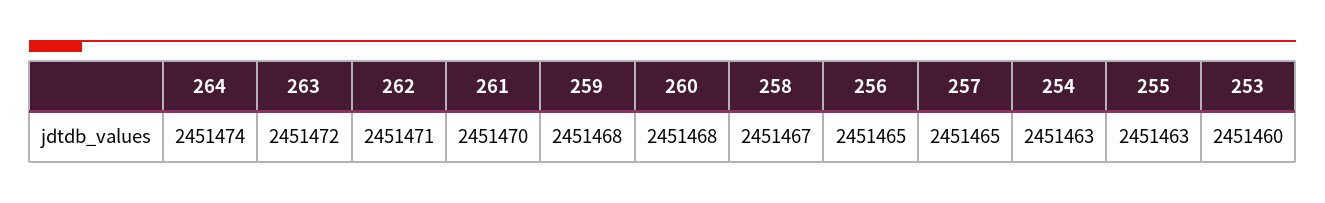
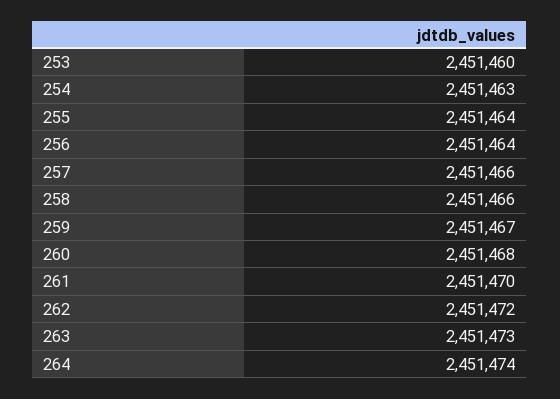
263: 2451472 -> 2451473
262: 2451471 -> 2451472
259: 2451468 -> 2451467
258: 2451467 -> 2451466
256: 2451465 -> 2451464
257: 2451465 -> 2451466
255: 2451463 -> 2451464

